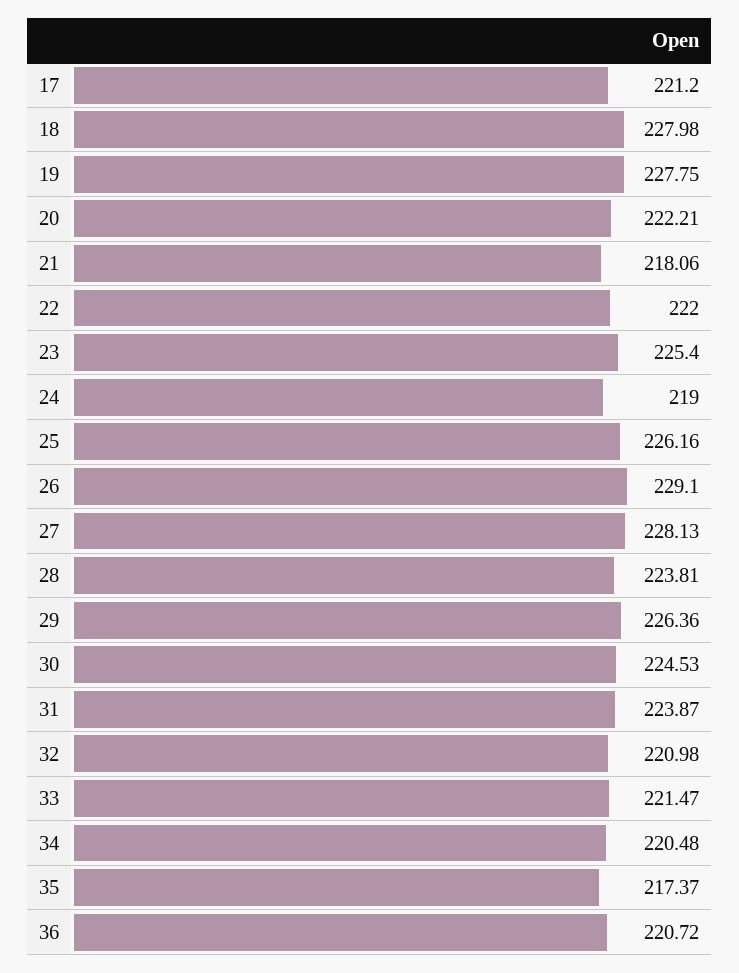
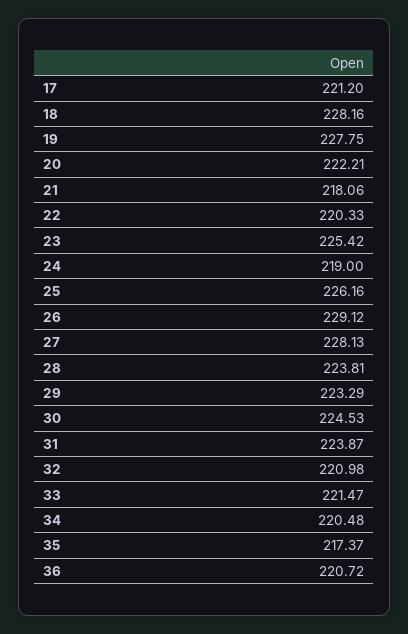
18: 227.98 -> 228.16
22: 222 -> 220.33
23: 225.4 -> 225.42
26: 229.1 -> 229.12
29: 226.36 -> 223.29

